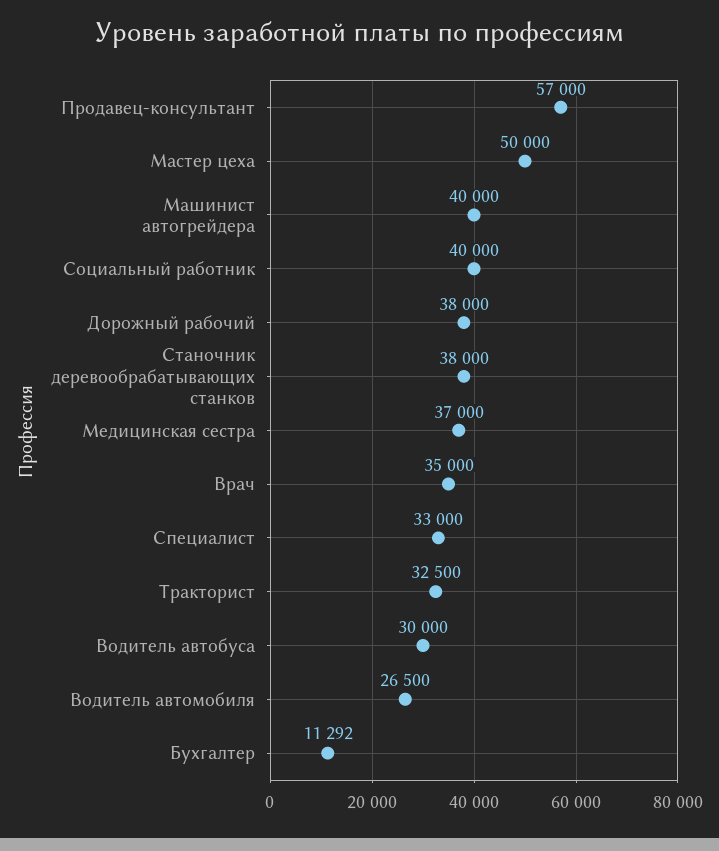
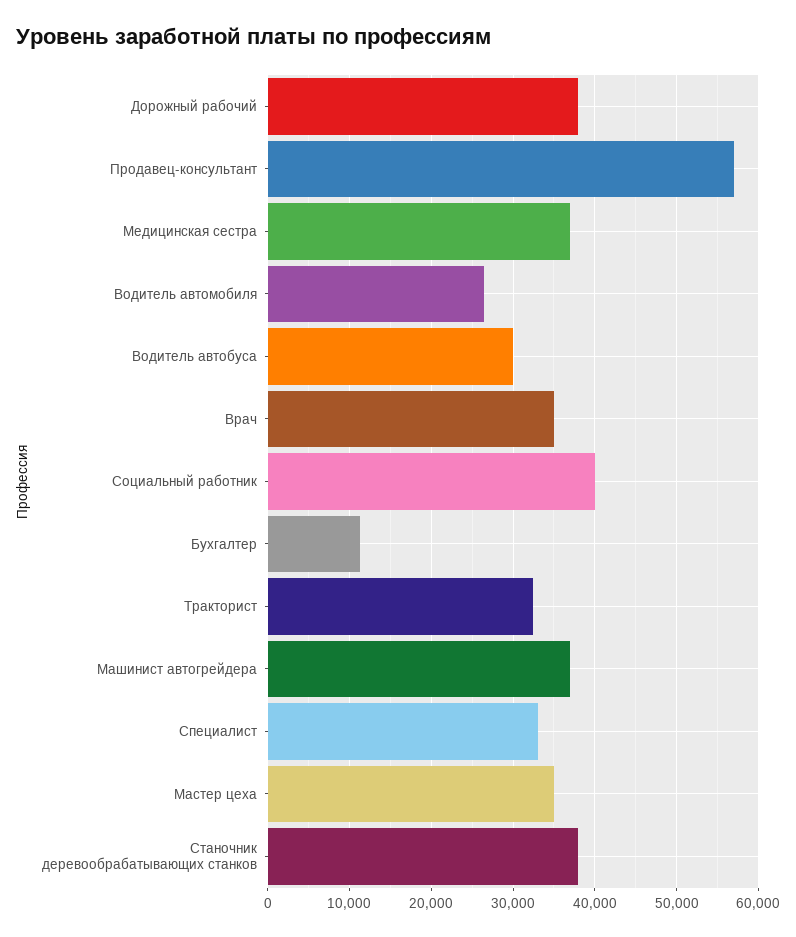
Мастер цеха: 50000 -> 35000
Машинист автогрейдера: 40000 -> 37000

